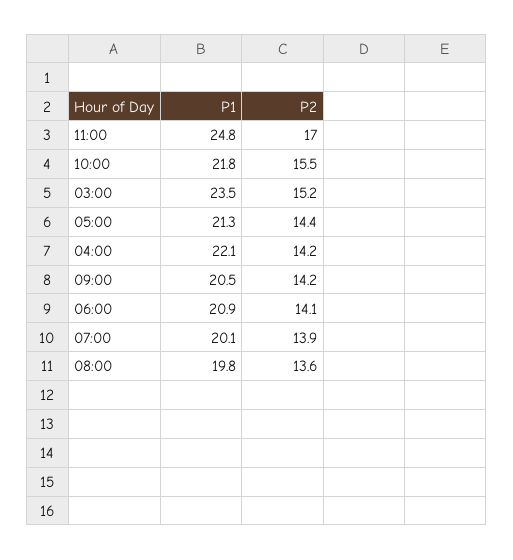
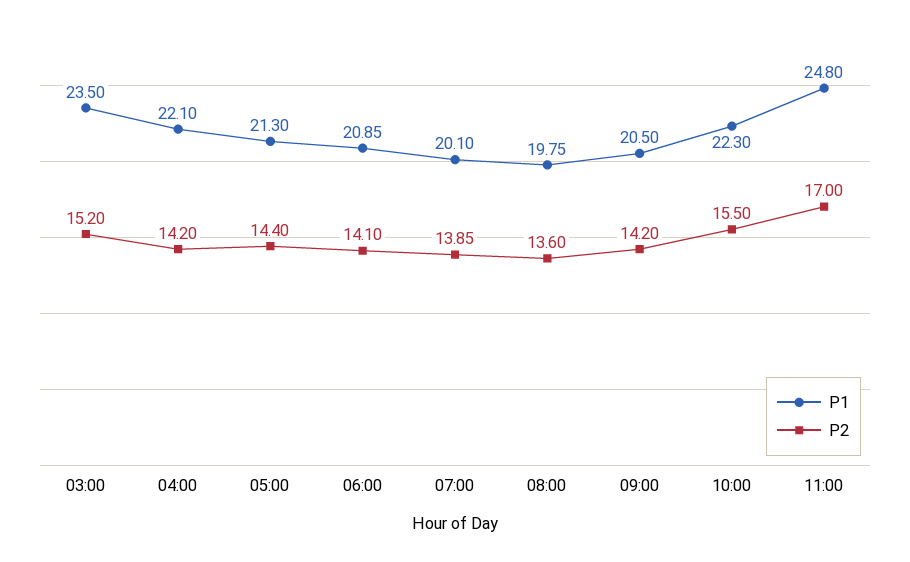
P1, 10:00: 21.8 -> 22.3

